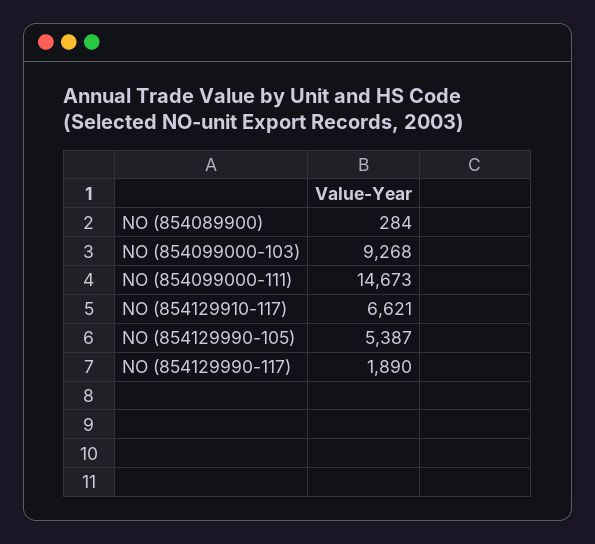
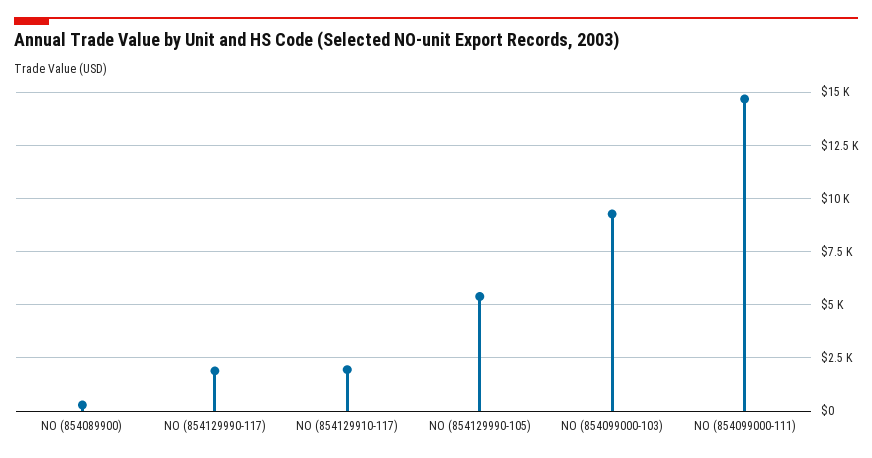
NO (854129910-117): 6621 -> 2000

